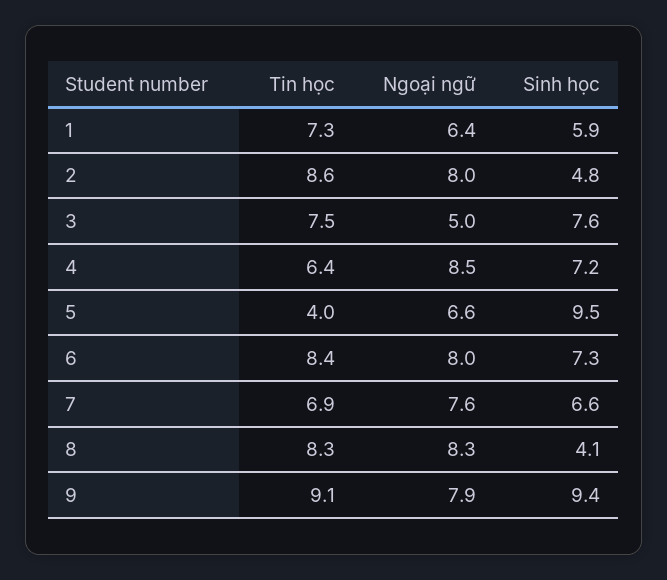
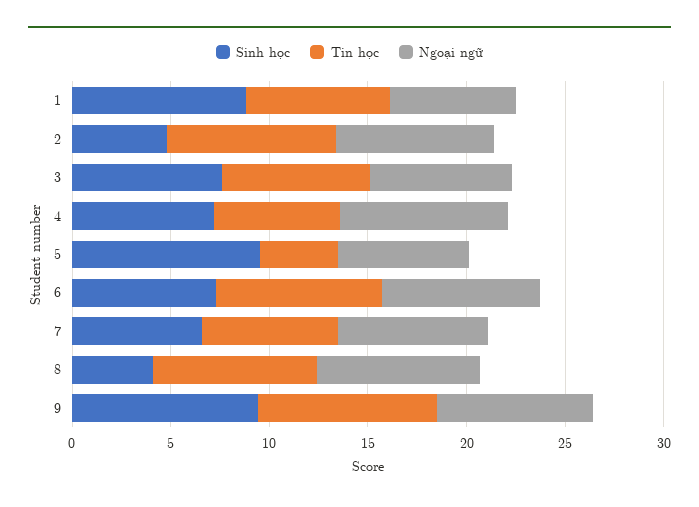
Sinh học, 1: 5.9 -> 9
Ngoại ngữ, 3: 5 -> 7

